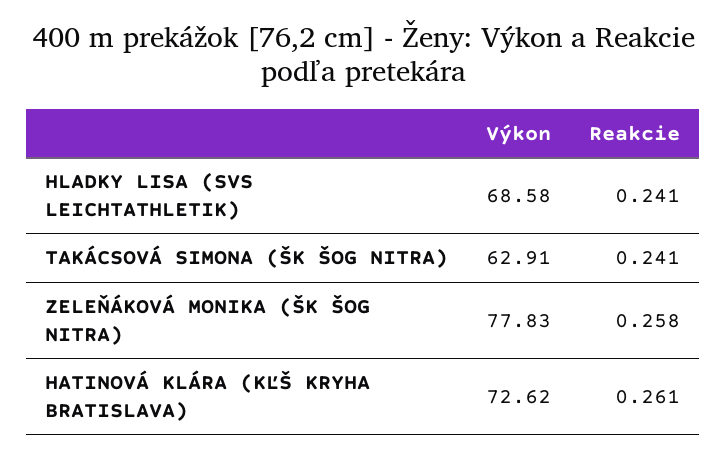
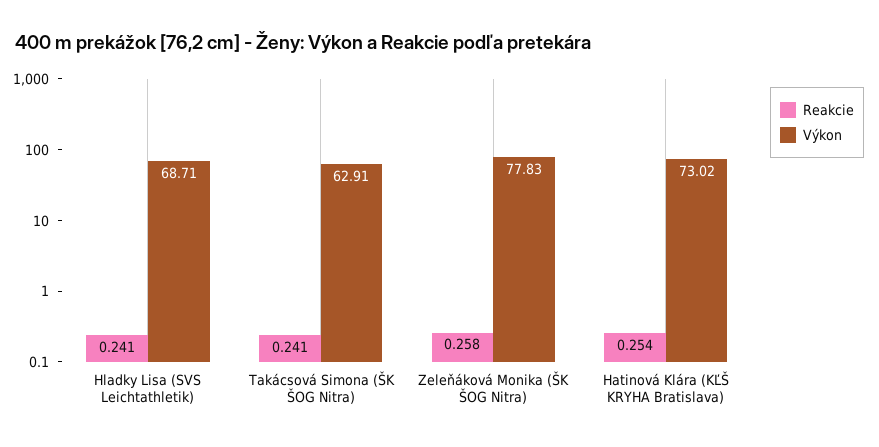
Výkon, HLADKY LISA (SVS LEICHTATHLETIK): 68.58 -> 68.71
Výkon, HATINOVÁ KLÁRA (KĽŠ KRYHA BRATISLAVA): 72.62 -> 73.02
Reakcie, HATINOVÁ KLÁRA (KĽŠ KRYHA BRATISLAVA): 0.261 -> 0.254

